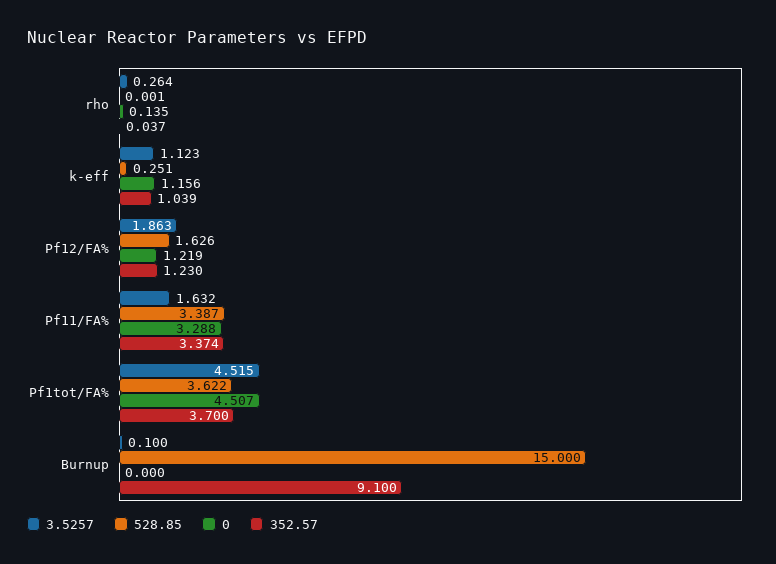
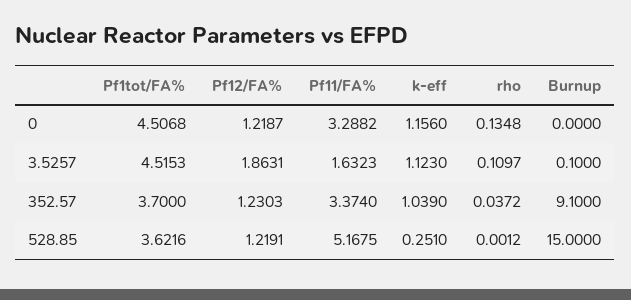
3.5257, rho: 0.264 -> 0.1097
528.85, Pf12/FA%: 1.626 -> 1.2191
528.85, Pf11/FA%: 3.387 -> 5.1675

